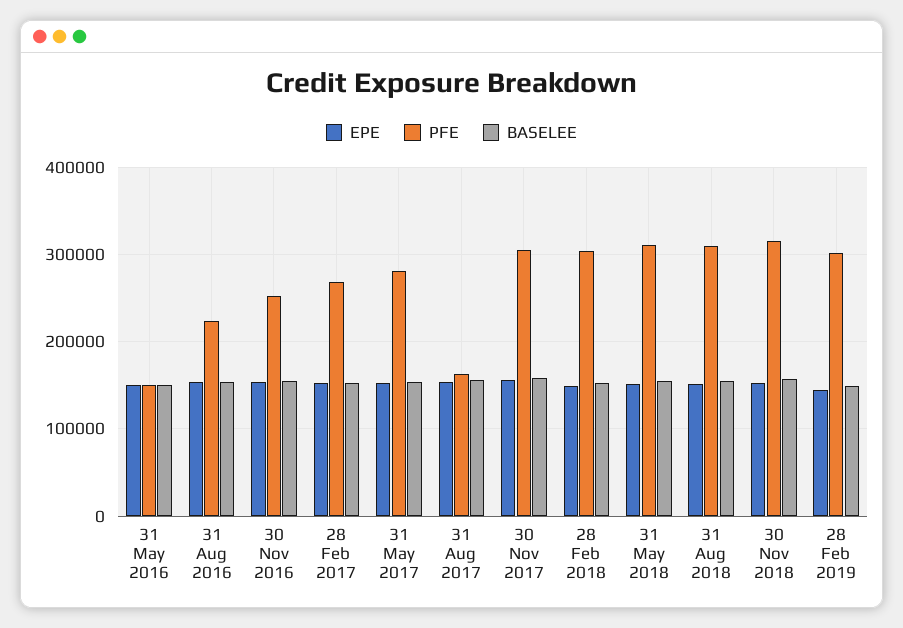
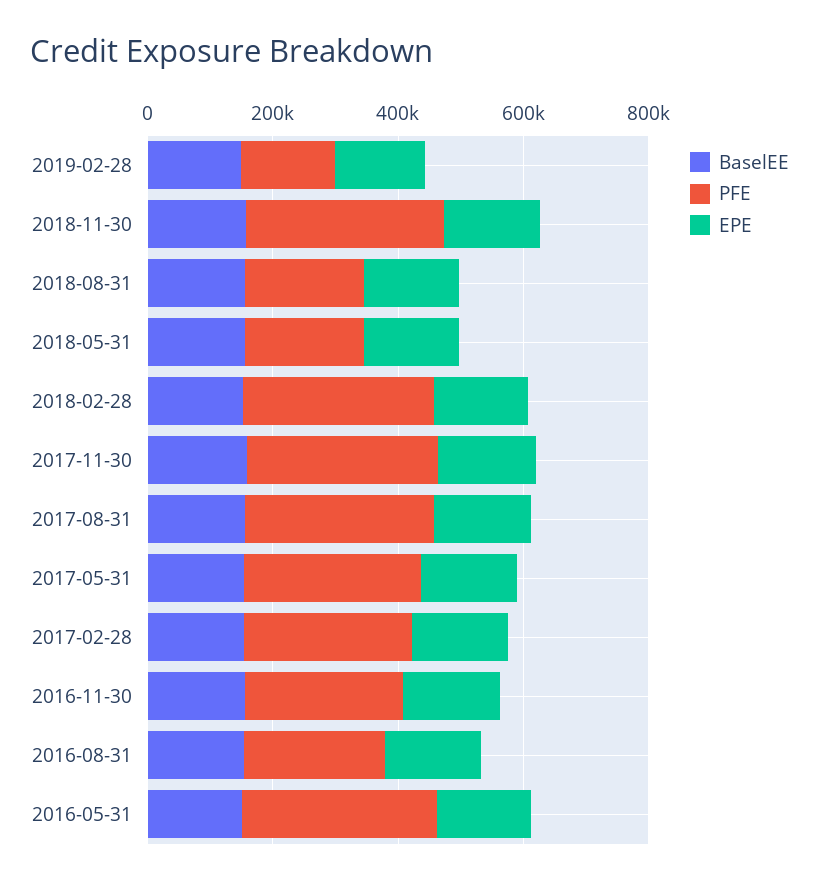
PFE, 31 May 2016: 150000 -> 300000
PFE, 31 Aug 2017: 160000 -> 300000
PFE, 31 May 2018: 310000 -> 200000
PFE, 31 Aug 2018: 310000 -> 200000
PFE, 28 Feb 2019: 300000 -> 150000

